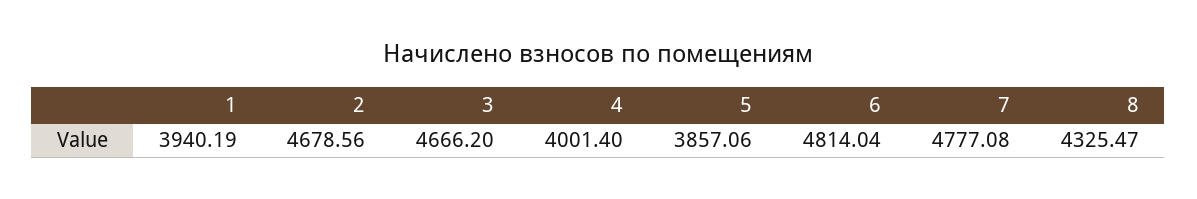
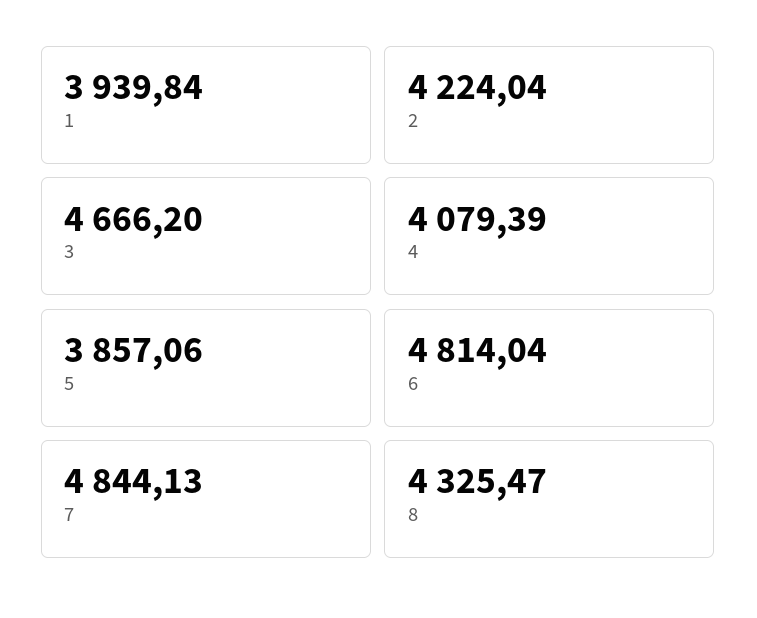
1: 3940.19 -> 3939.84
2: 4678.56 -> 4224.04
4: 4001.4 -> 4079.39
7: 4777.08 -> 4844.13

